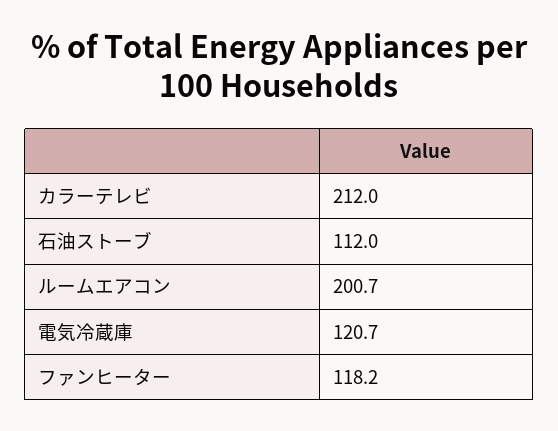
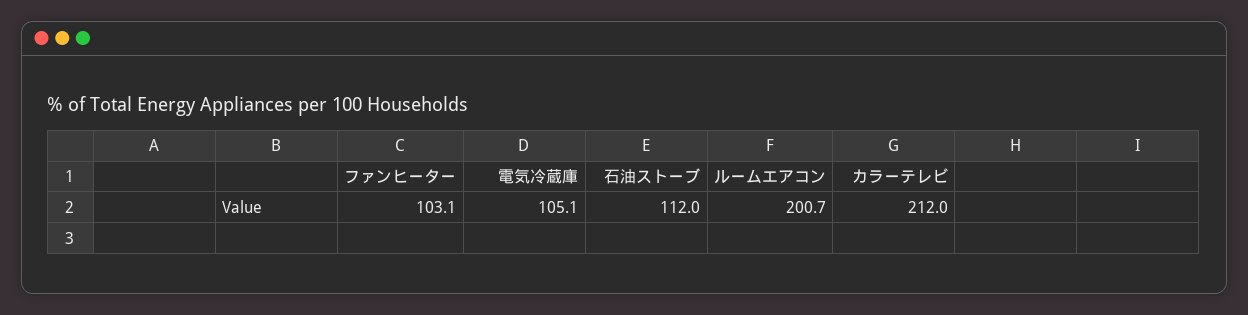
電気冷蔵庫: 120.7 -> 105.1
ファンヒーター: 118.2 -> 103.1

